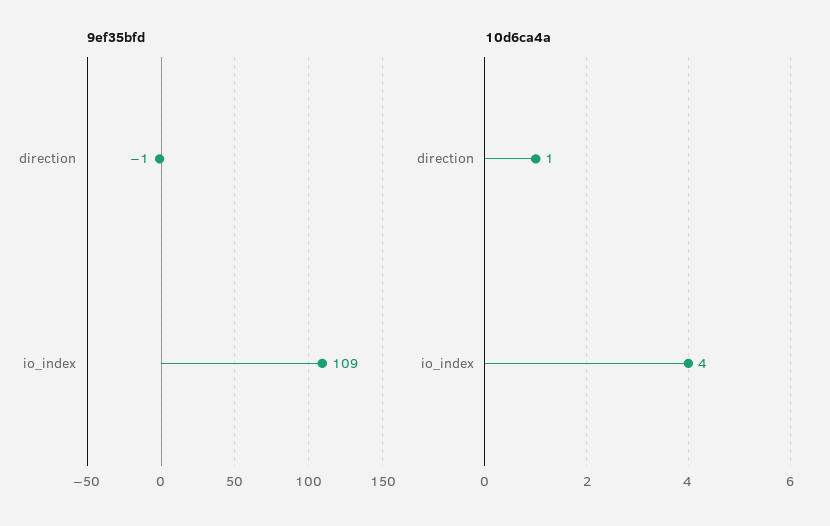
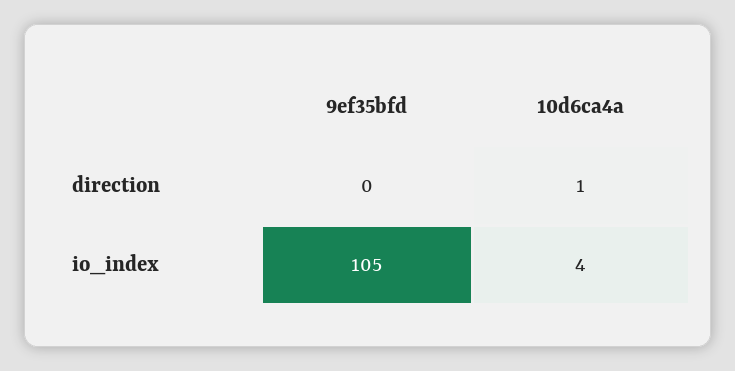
9ef35bfd, direction: -1 -> 0
9ef35bfd, io_index: 109 -> 105

